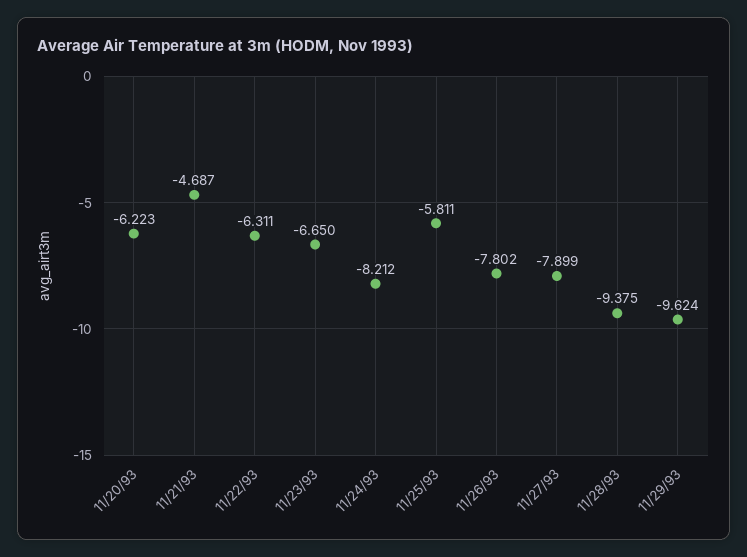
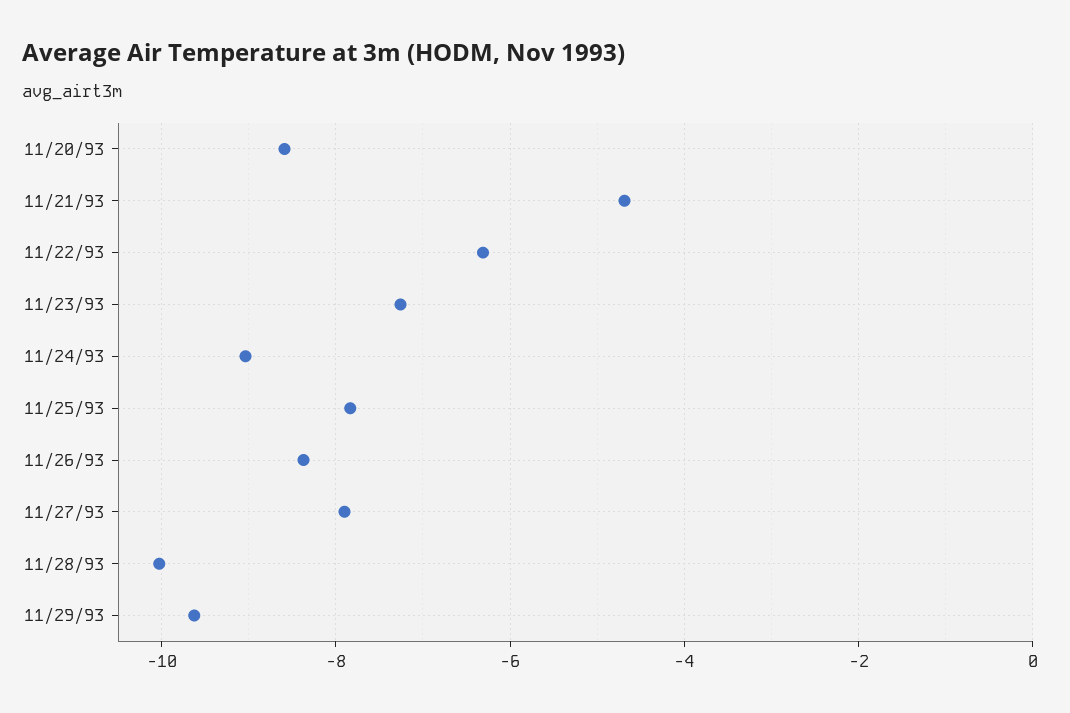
11/20/93: -6.223 -> -8.6
11/23/93: -6.65 -> -7.2
11/24/93: -8.212 -> -9
11/25/93: -5.811 -> -7.8
11/26/93: -7.802 -> -8.4
11/28/93: -9.375 -> -10

